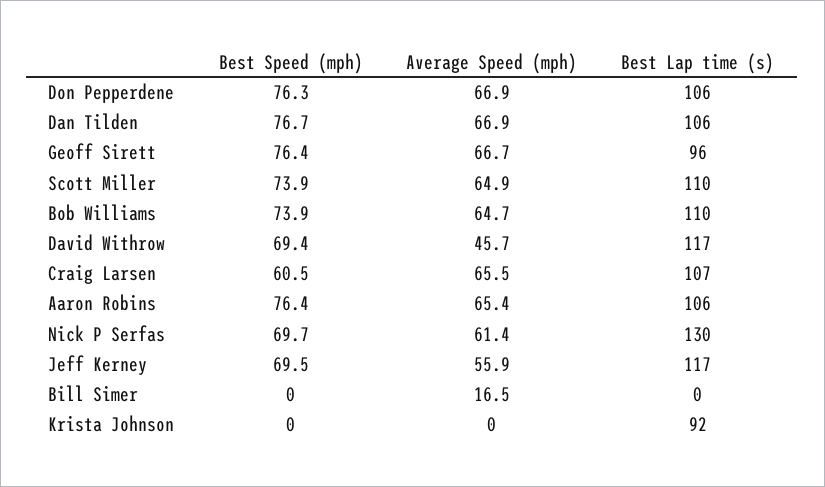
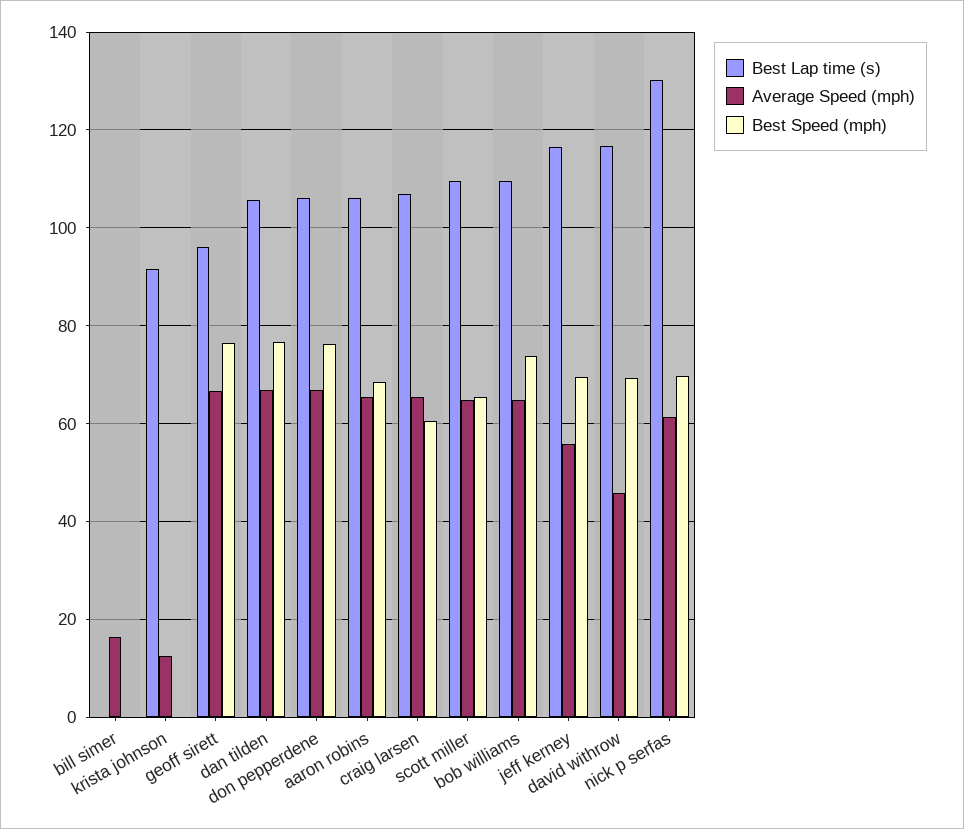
Best Speed (mph), Scott Miller: 73.9 -> 66
Best Speed (mph), Aaron Robins: 76.4 -> 68
Average Speed (mph), Krista Johnson: 0 -> 12

